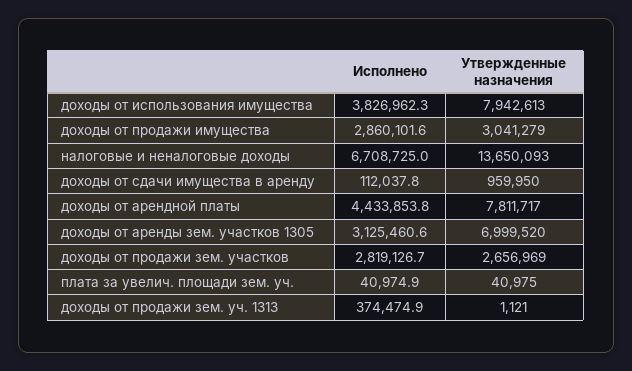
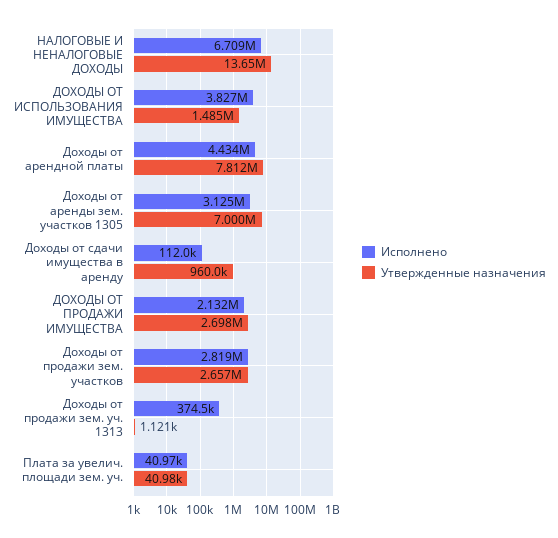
Утвержденные назначения, доходы от использования имущества: 7942613 -> 1485000
Исполнено, доходы от продажи имущества: 2860101.6 -> 2132000
Утвержденные назначения, доходы от продажи имущества: 3041279 -> 2698000

